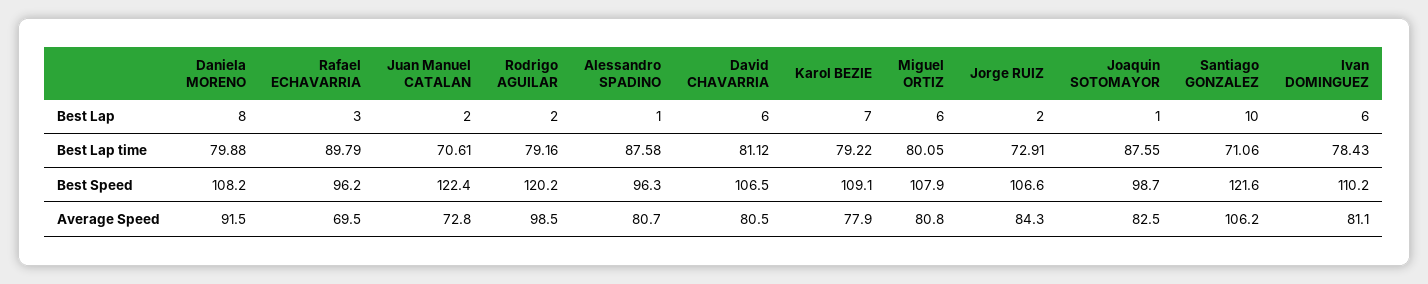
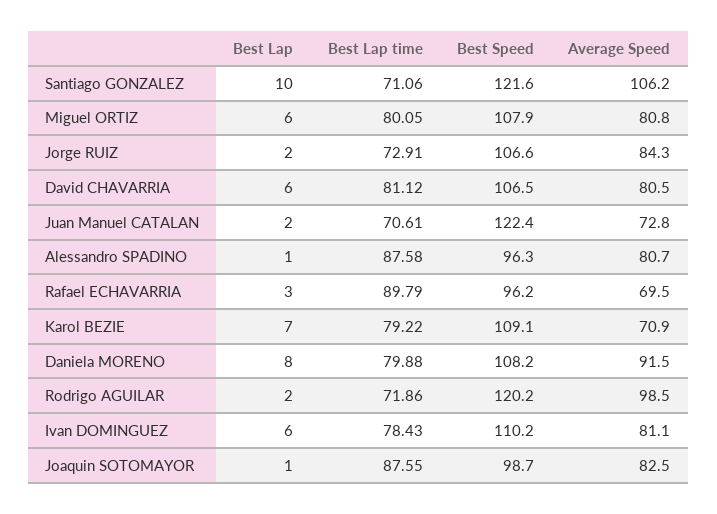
Rodrigo AGUILAR, Best Lap time: 79.16 -> 71.86
Karol BEZIE, Average Speed: 77.9 -> 70.9

